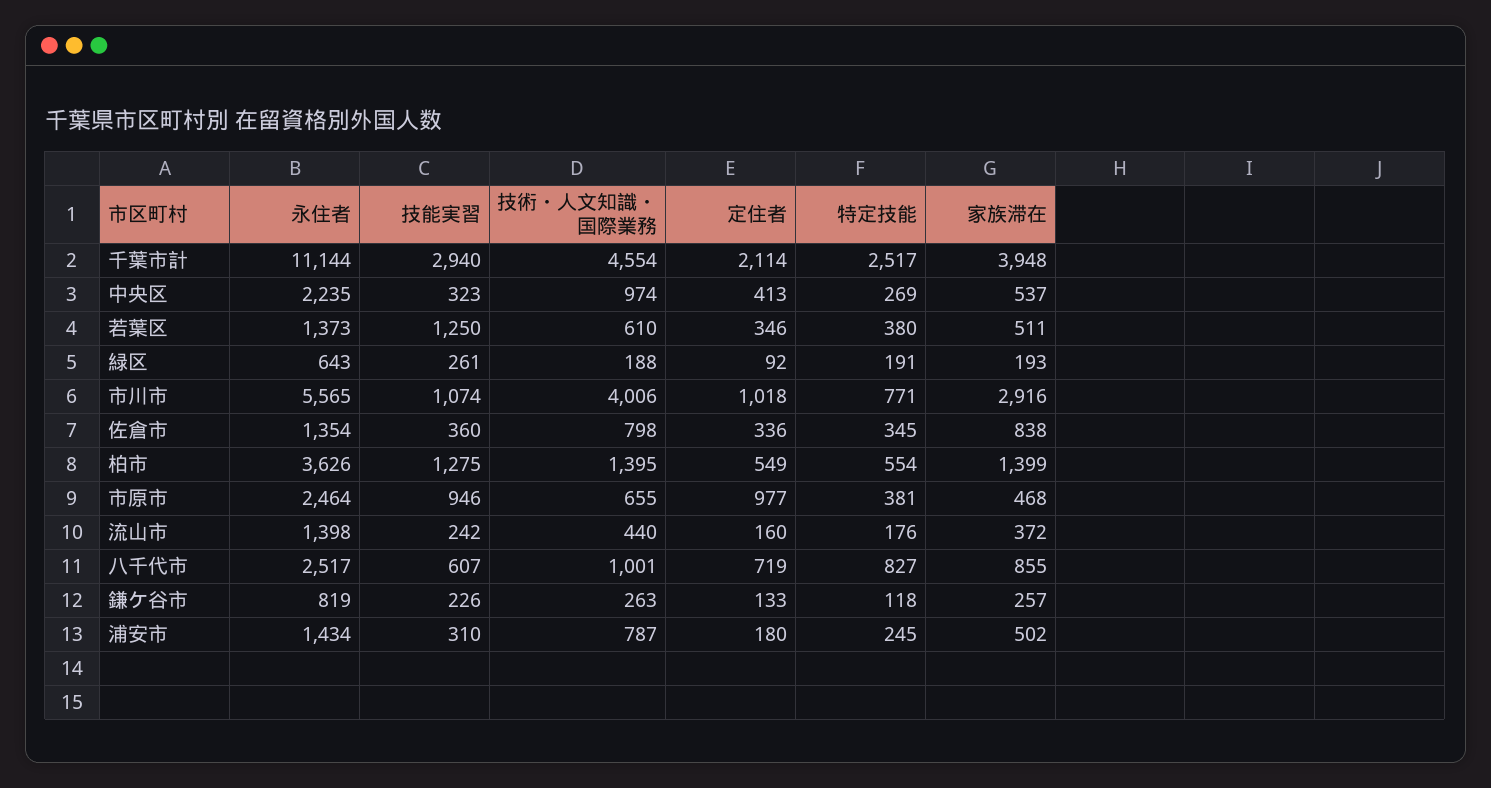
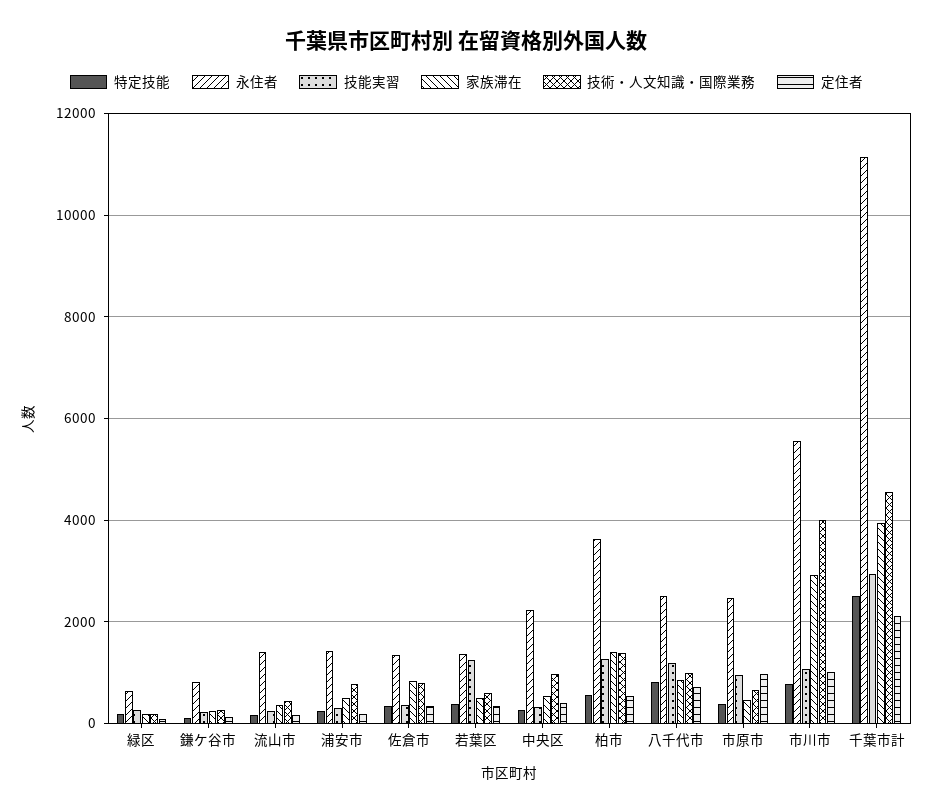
技能実習, 八千代市: 607 -> 1200

